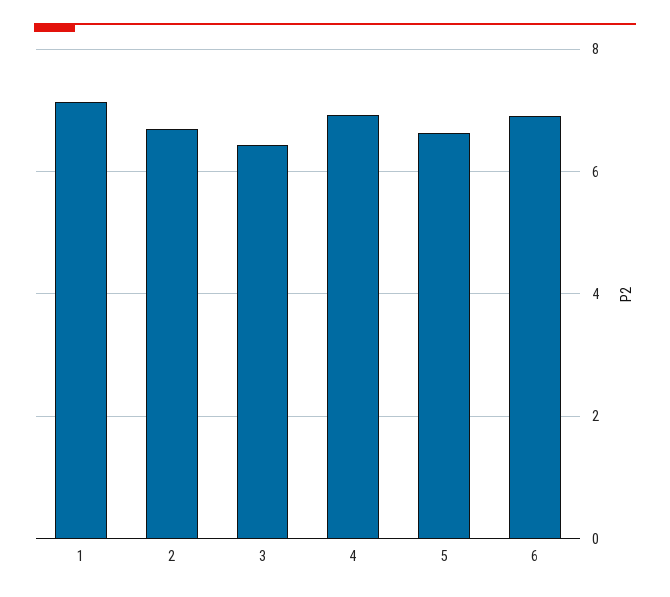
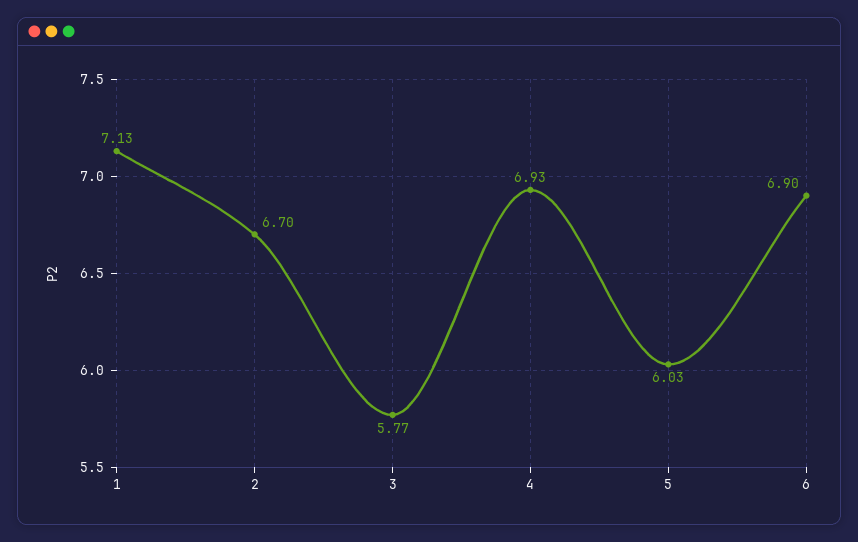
3: 6.4 -> 5.77
5: 6.6 -> 6.03

